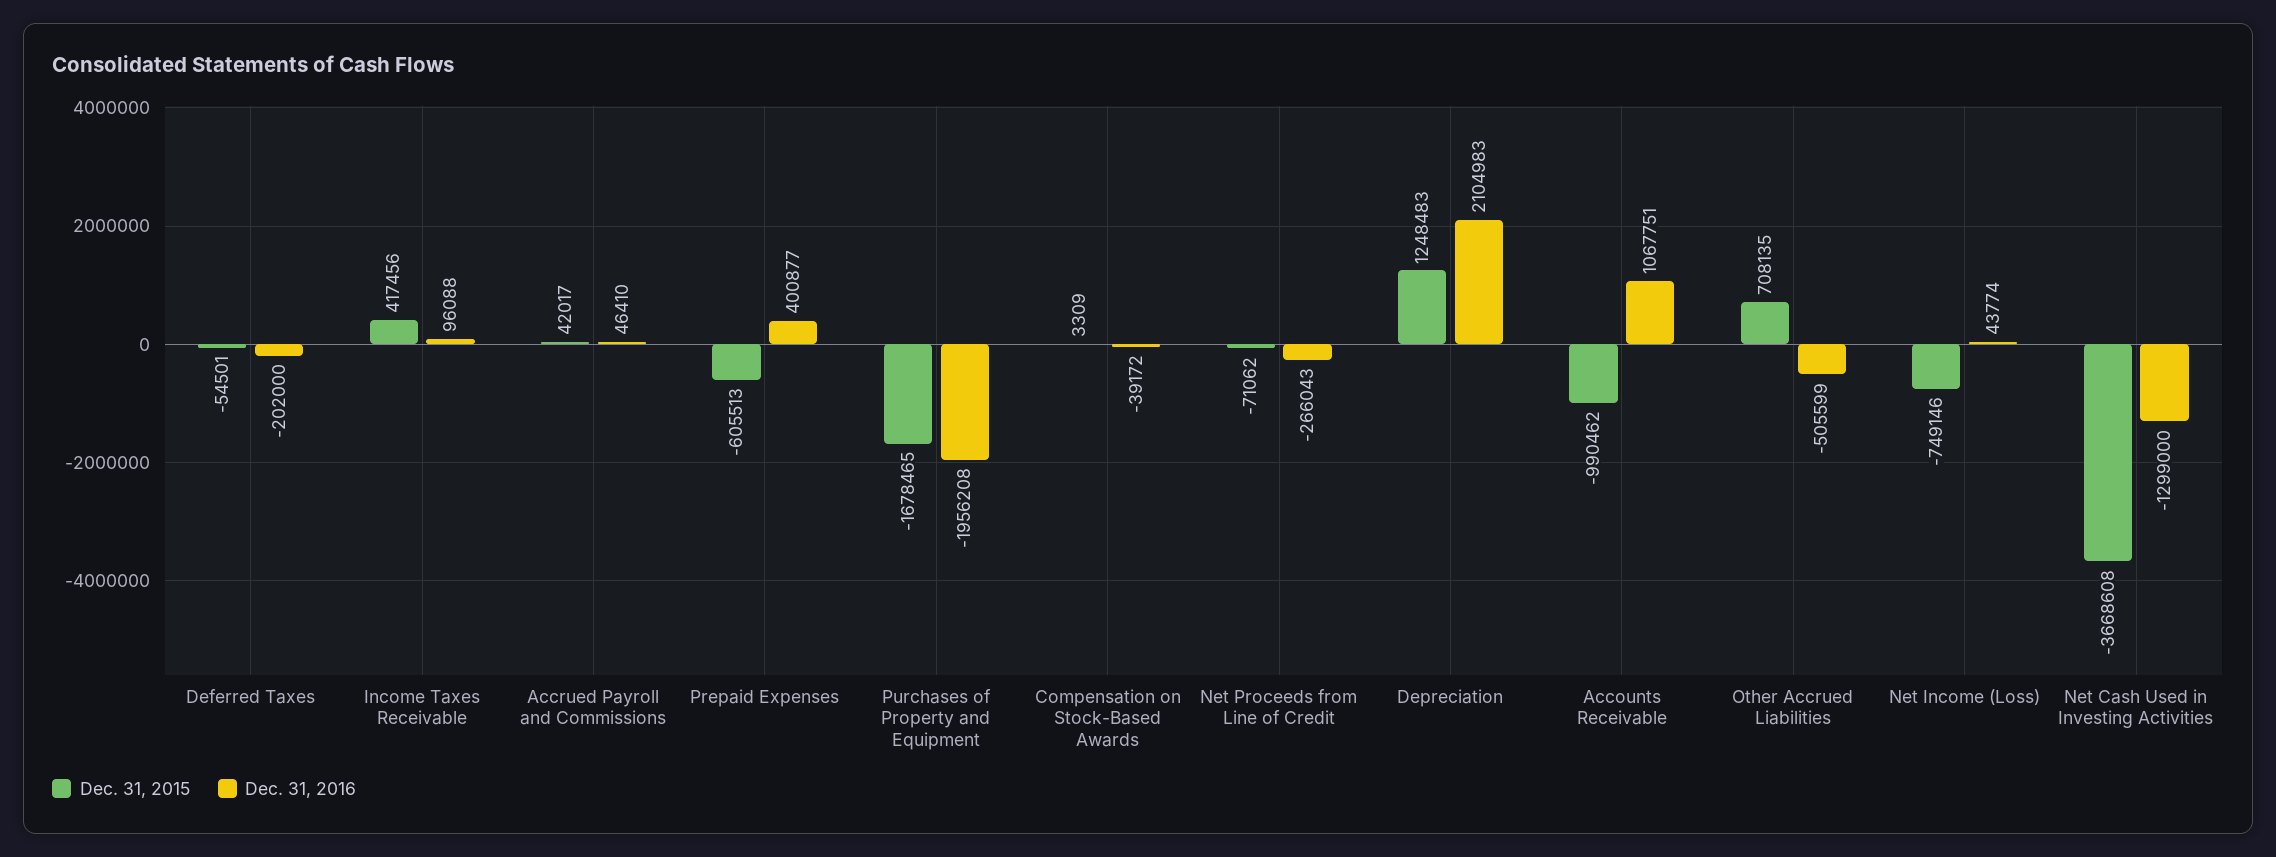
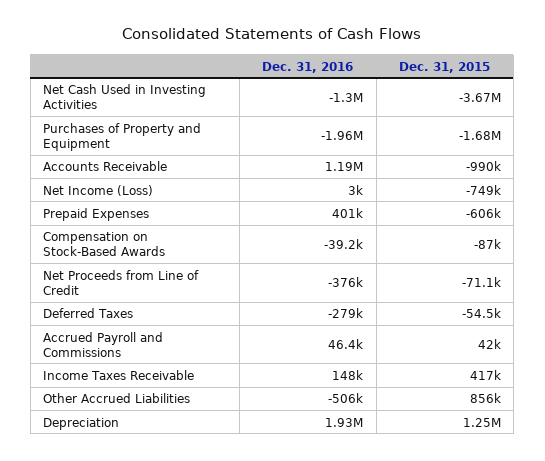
Dec. 31, 2016, Deferred Taxes: -202000 -> -279000
Dec. 31, 2016, Income Taxes Receivable: 96088 -> 148000
Dec. 31, 2015, Compensation on Stock-Based Awards: 3309 -> -87000
Dec. 31, 2016, Net Proceeds from Line of Credit: -266043 -> -376000
Dec. 31, 2016, Depreciation: 2104983 -> 1930000
Dec. 31, 2016, Accounts Receivable: 1067751 -> 1190000
Dec. 31, 2015, Other Accrued Liabilities: 708135 -> 856000
Dec. 31, 2016, Net Income (Loss): 43774 -> 3000

